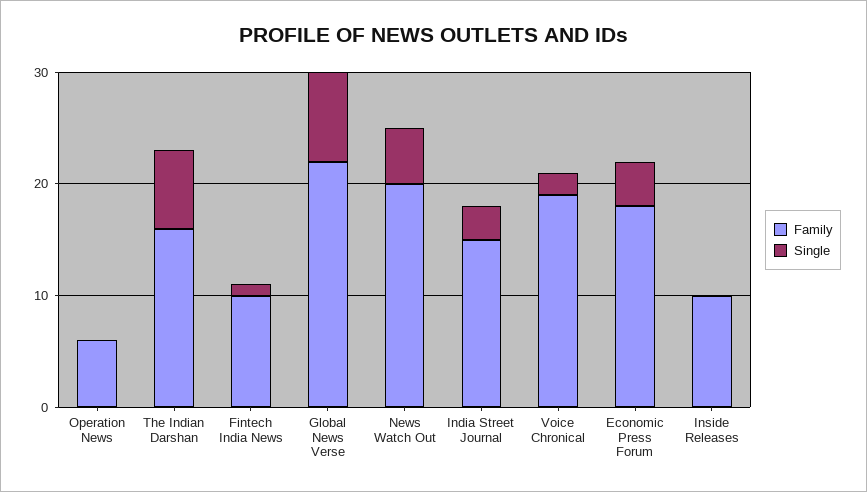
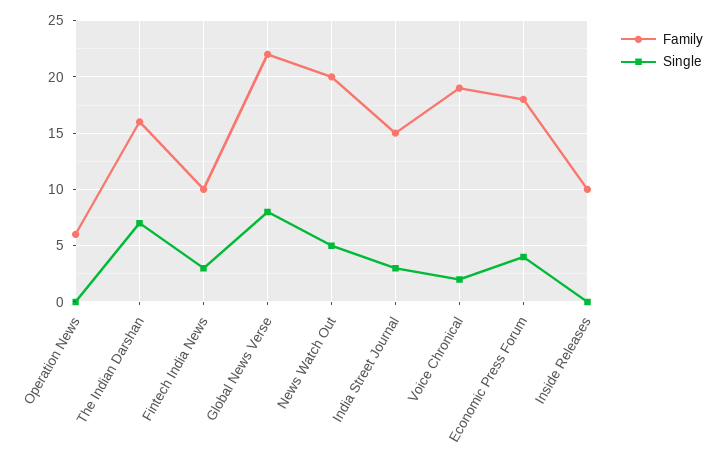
Single, Fintech India News: 1 -> 3

